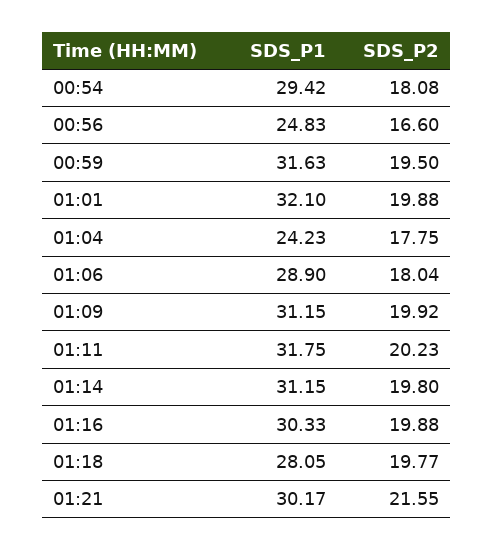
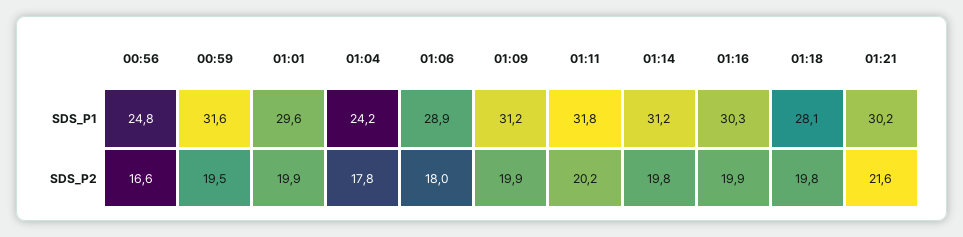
SDS_P1, 00:54: 29.42 -> none
SDS_P2, 00:54: 18.08 -> none
SDS_P1, 01:01: 32.1 -> 29.6

